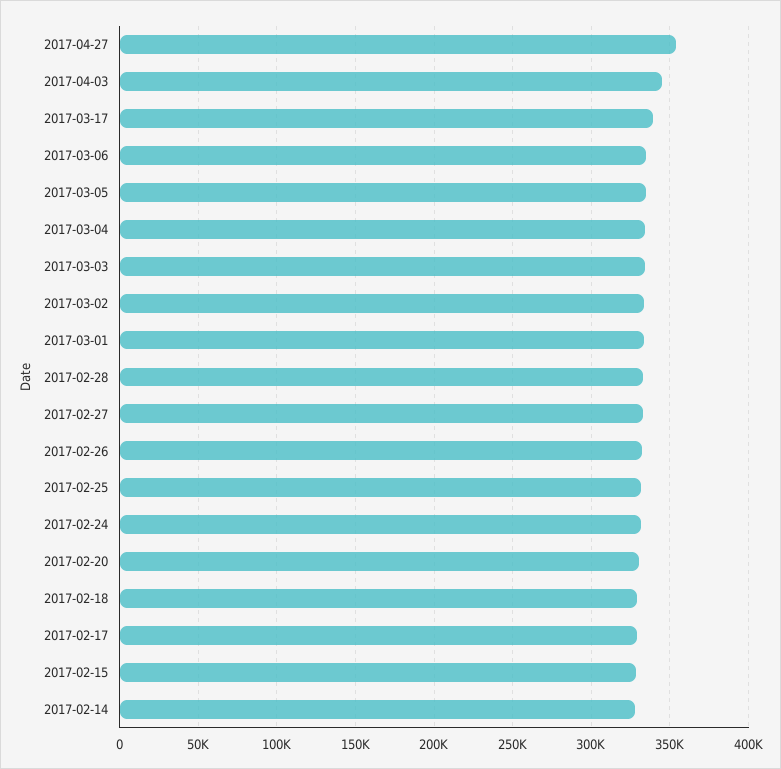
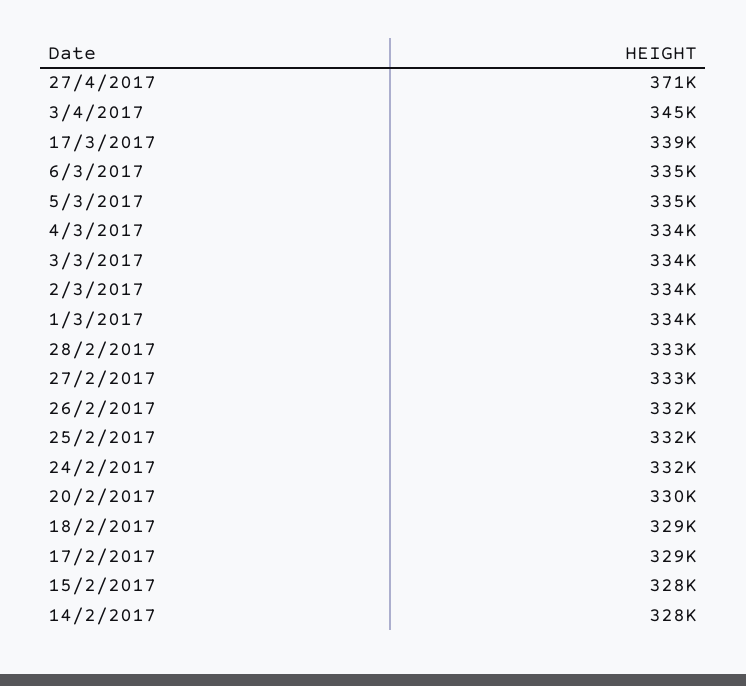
2017-04-27: 355000 -> 371000

